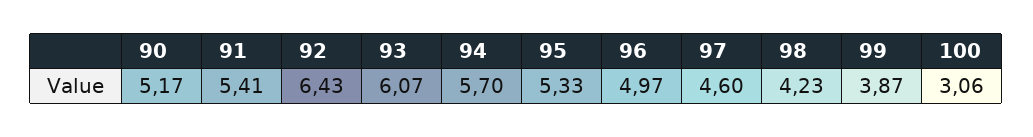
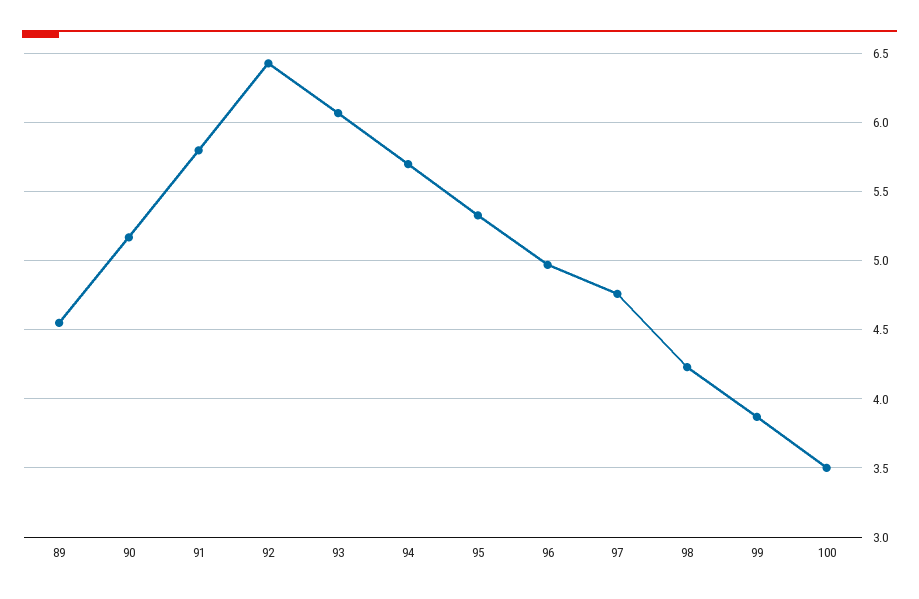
91: 5.41 -> 5.8
97: 4.6 -> 4.75
100: 3.06 -> 3.5
89: none -> 4.55

